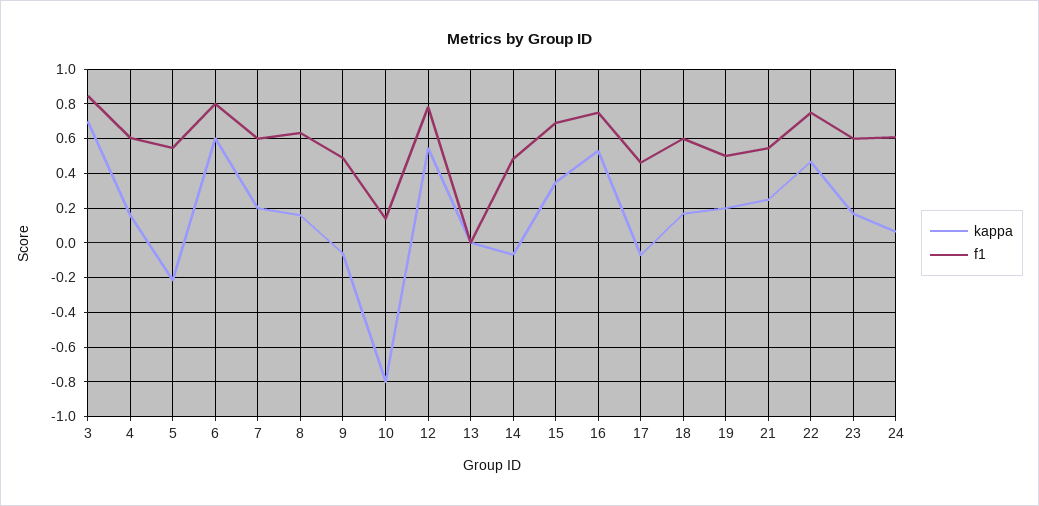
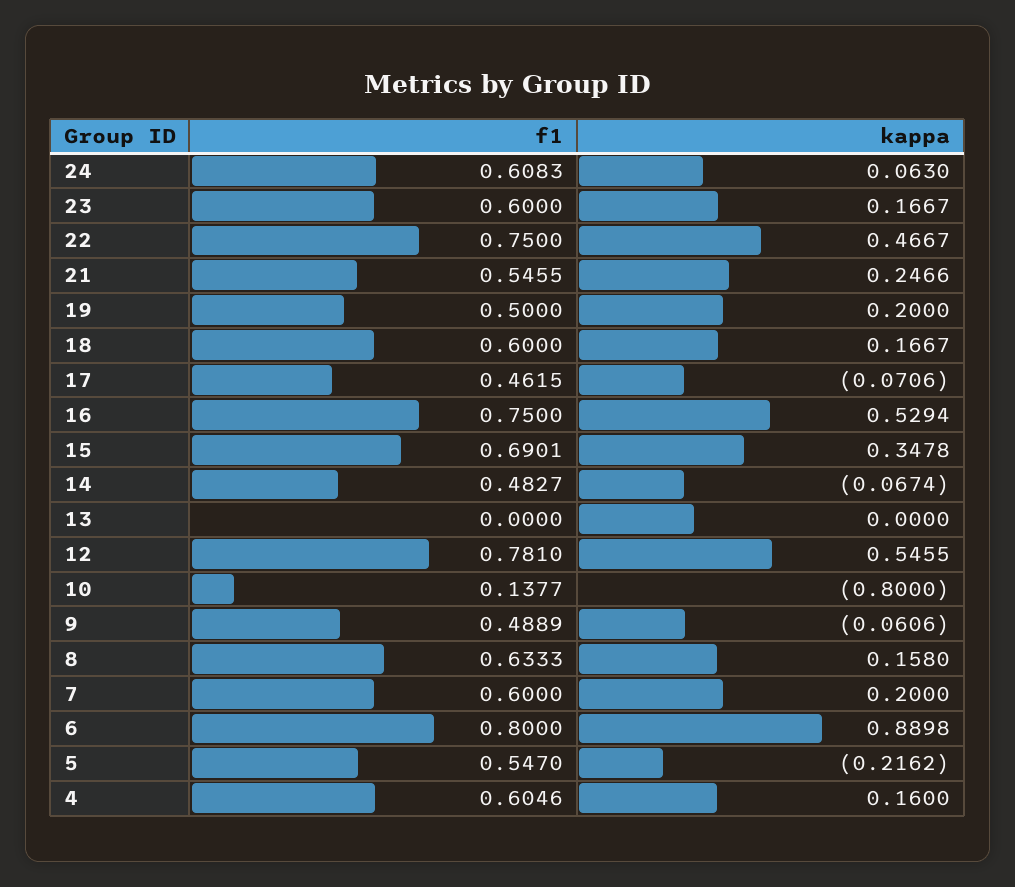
kappa, 3: 0.7 -> none
f1, 3: 0.85 -> none
kappa, 6: 0.6 -> 0.8898

